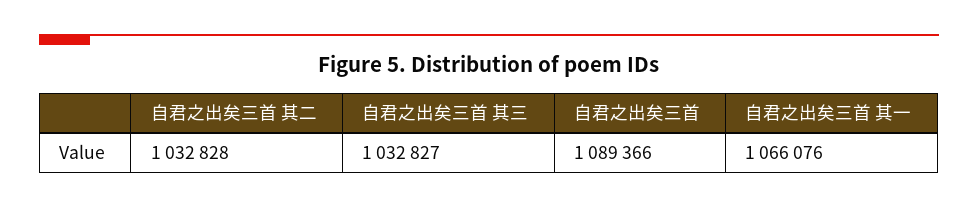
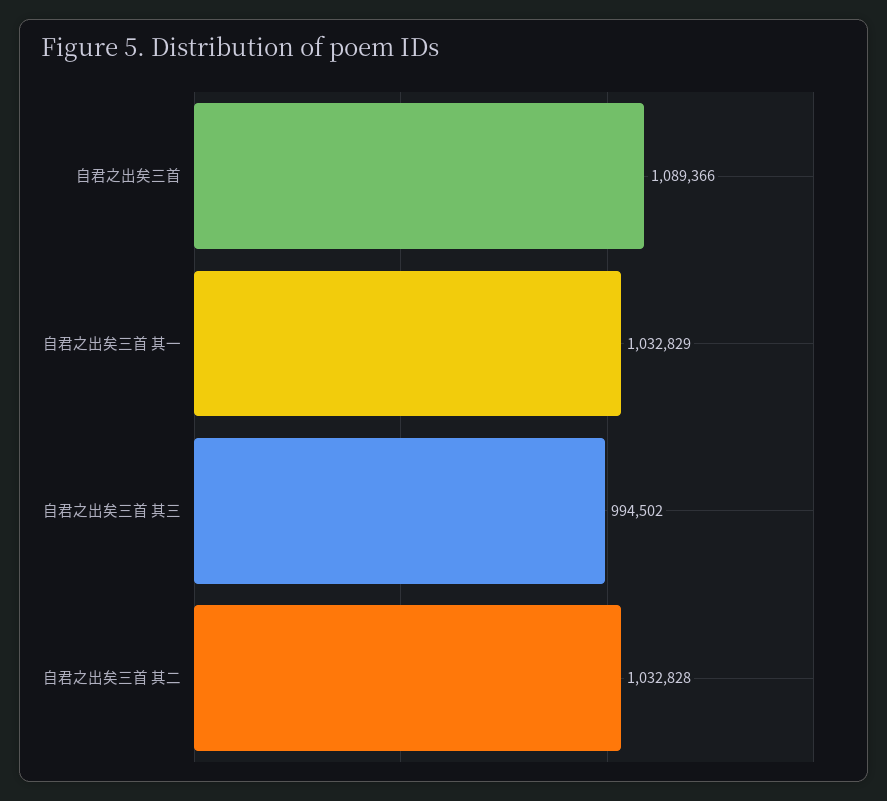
自君之出矣三首 其三: 1032827 -> 994502
自君之出矣三首 其一: 1066076 -> 1032829

